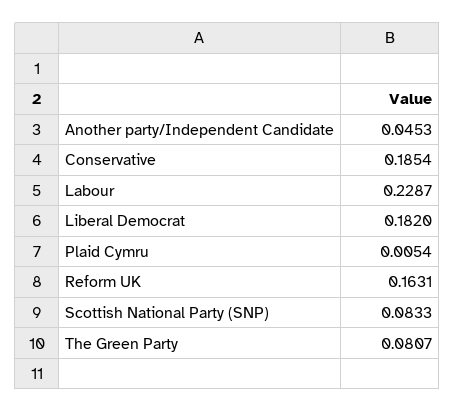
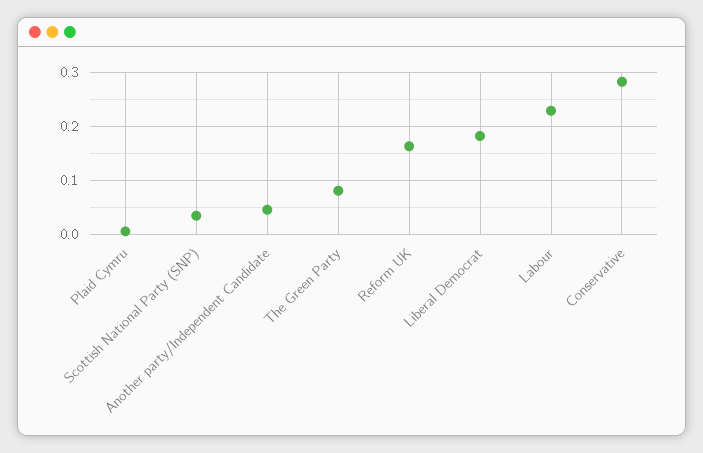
Conservative: 0.1854 -> 0.28
Scottish National Party (SNP): 0.0833 -> 0.04

